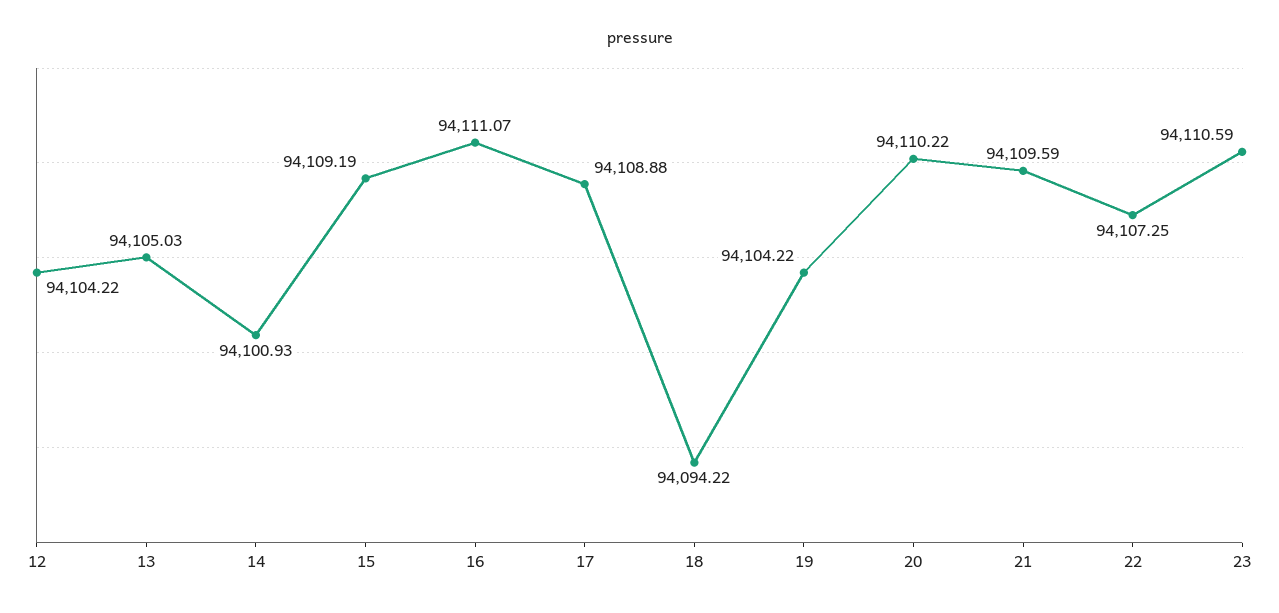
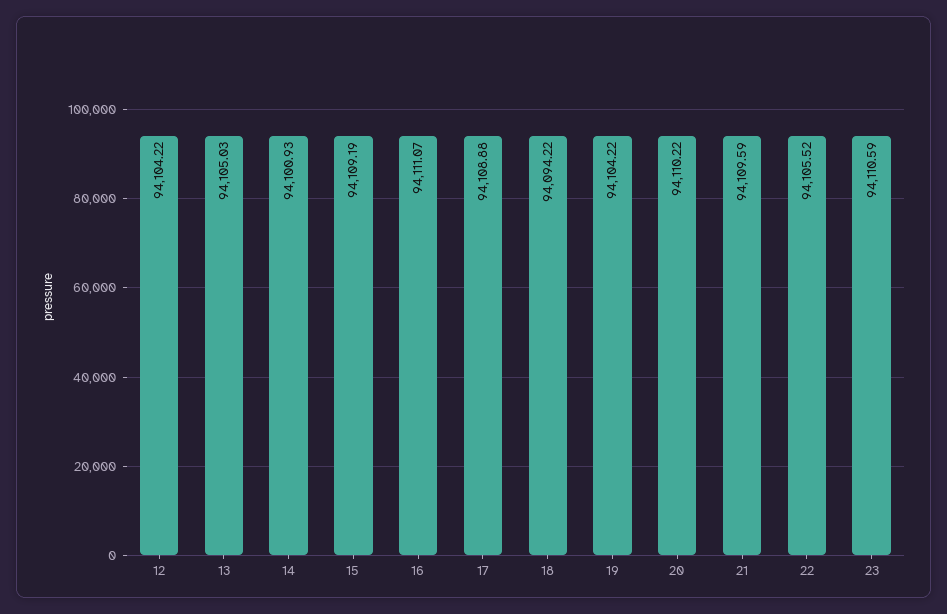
22: 94107.25 -> 94105.52

